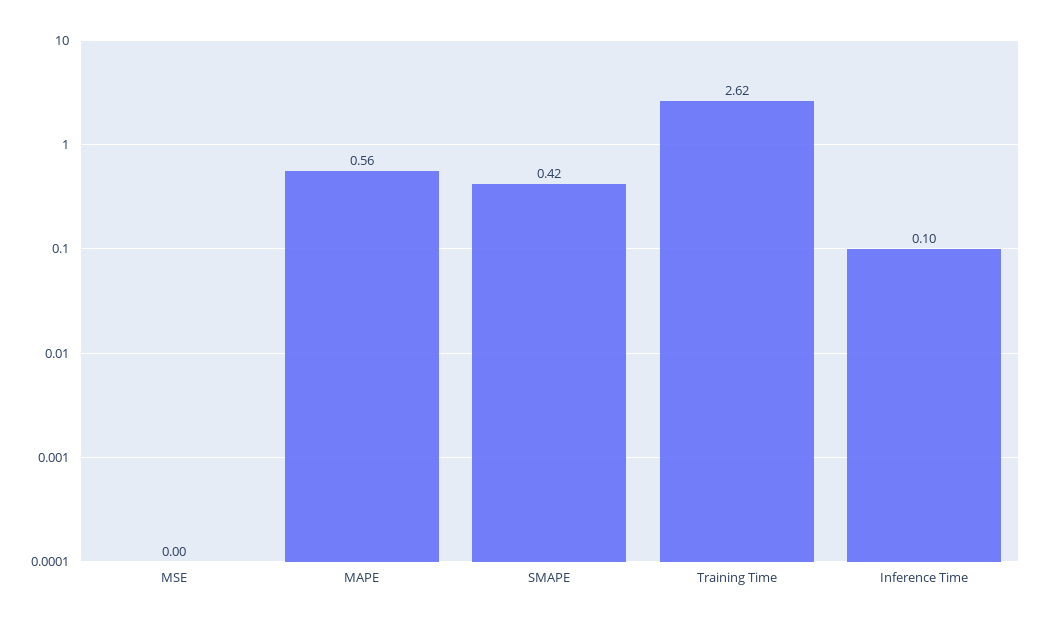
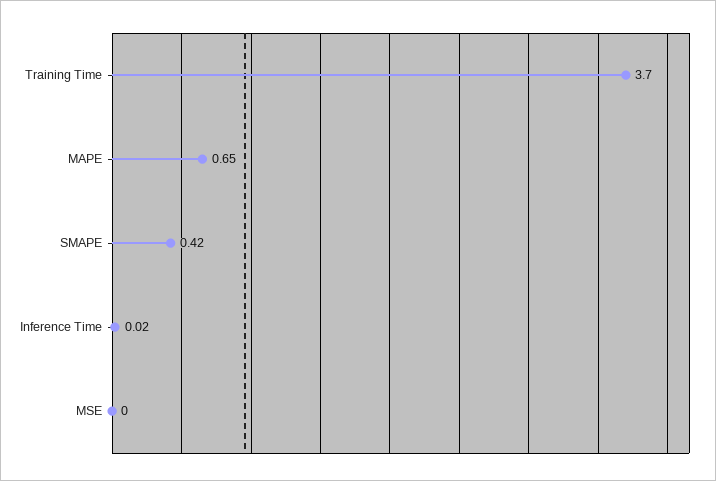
MAPE: 0.56 -> 0.65
Training Time: 2.62 -> 3.7
Inference Time: 0.1 -> 0.02

